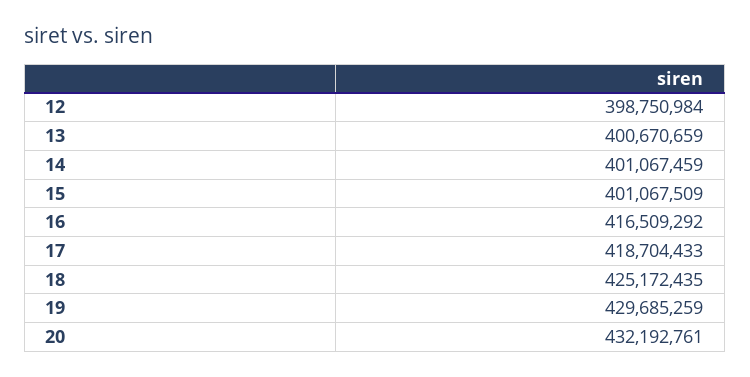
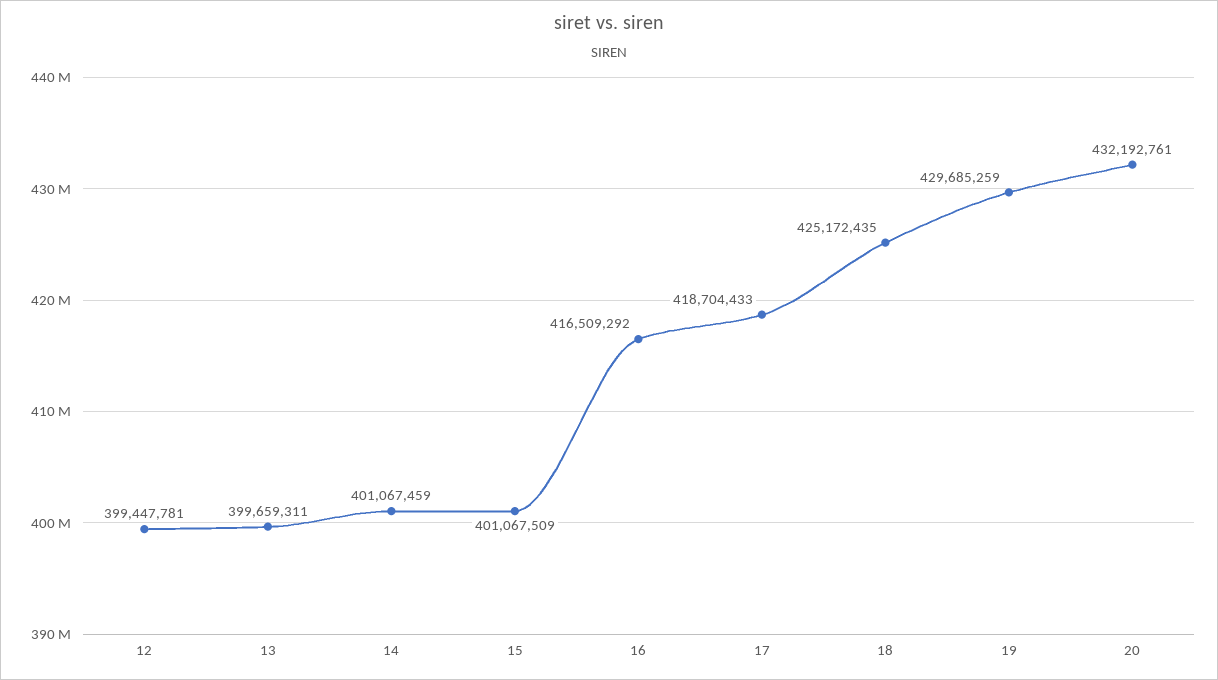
12: 398750984 -> 399447781
13: 400670659 -> 399659311

